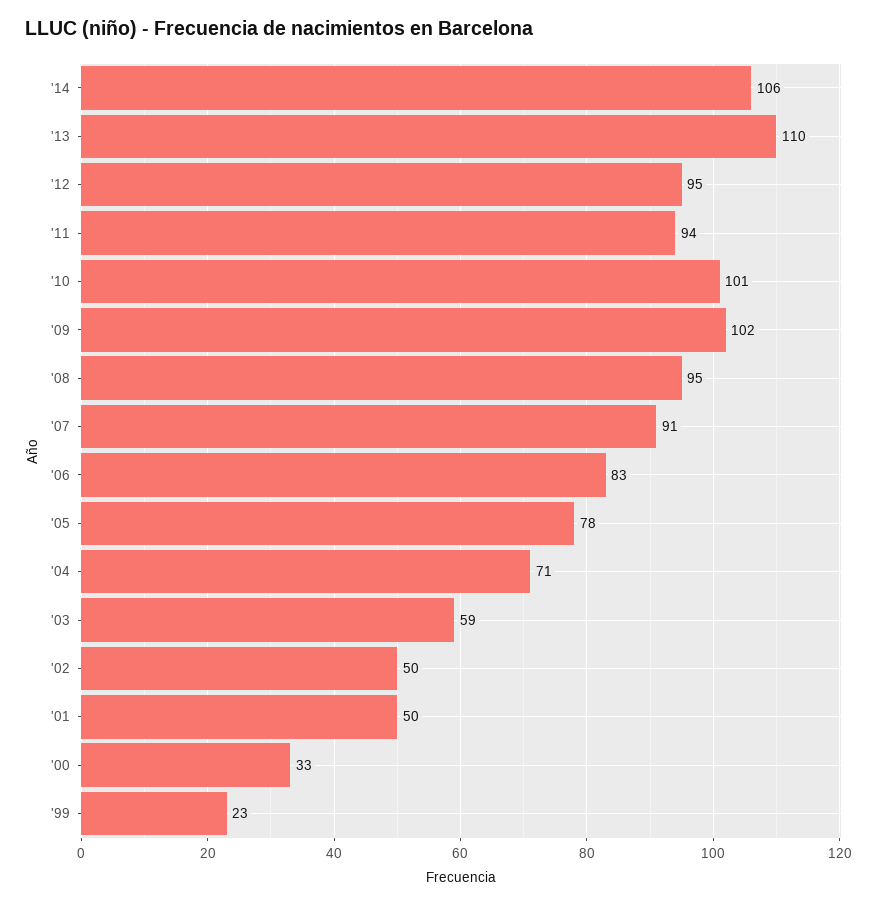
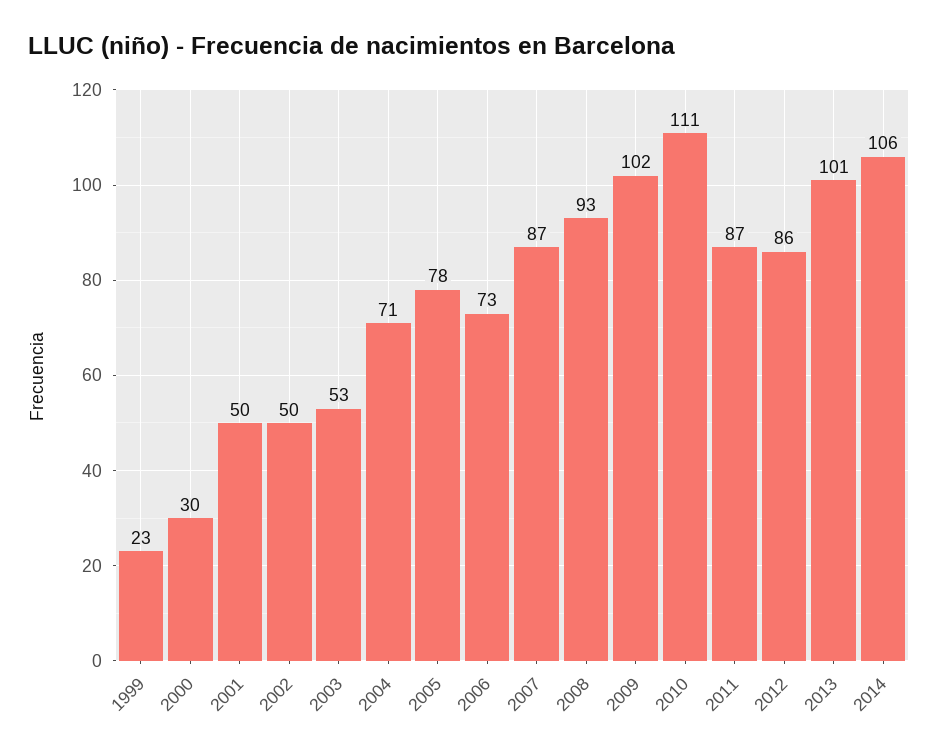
'13: 110 -> 101
'12: 95 -> 86
'11: 94 -> 87
'10: 101 -> 111
'08: 95 -> 93
'07: 91 -> 87
'06: 83 -> 73
'03: 59 -> 53
'00: 33 -> 30

